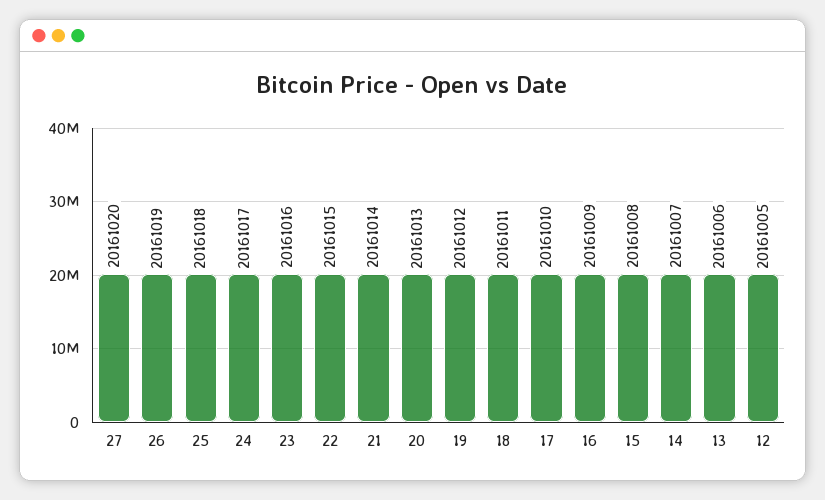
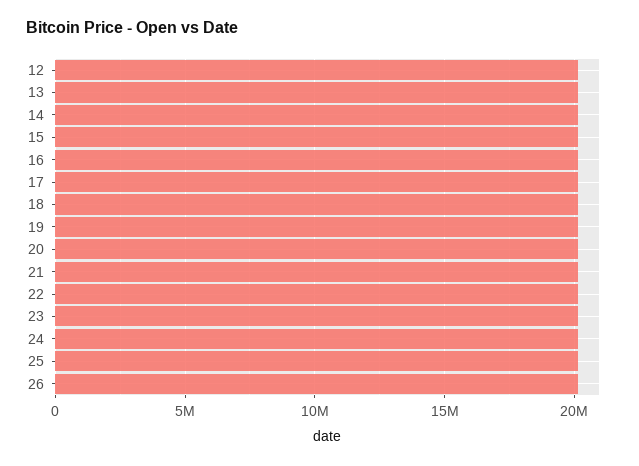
27: 20161020 -> none

